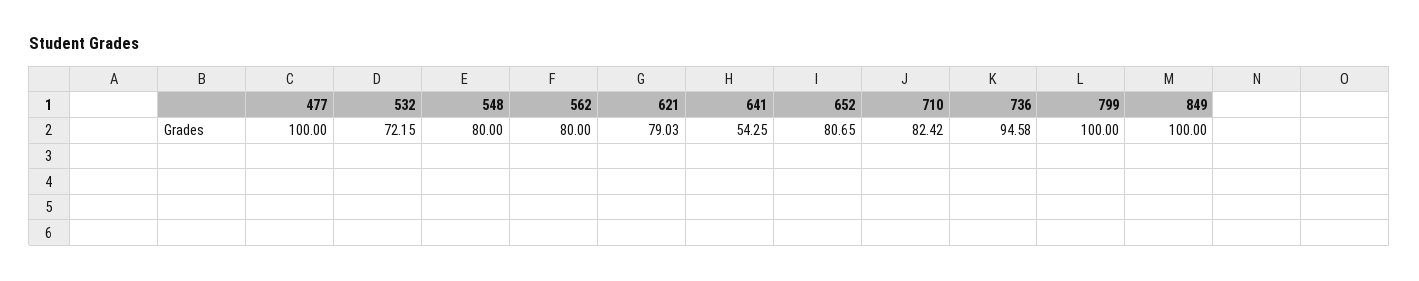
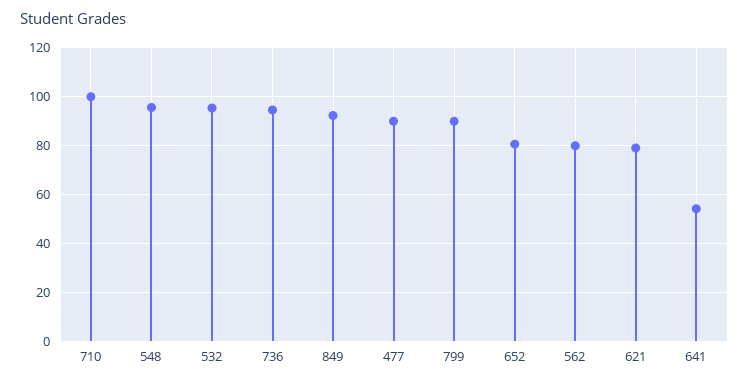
477: 100 -> 90
532: 72.15 -> 95
548: 80 -> 95
710: 82.42 -> 100
799: 100 -> 90
849: 100 -> 92.5

